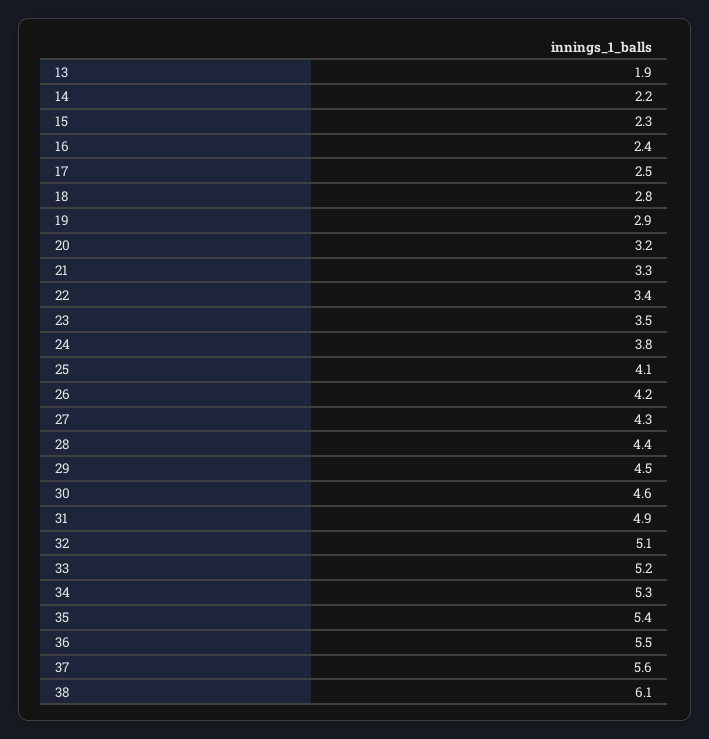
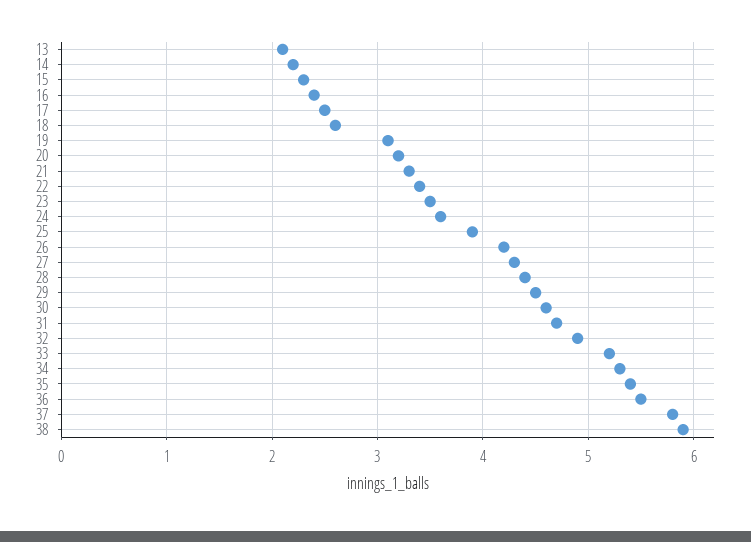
13: 1.9 -> 2.1
18: 2.8 -> 2.6
19: 2.9 -> 3.1
24: 3.8 -> 3.6
25: 4.1 -> 3.9
31: 4.9 -> 4.7
32: 5.1 -> 4.9
37: 5.6 -> 5.8
38: 6.1 -> 5.9

